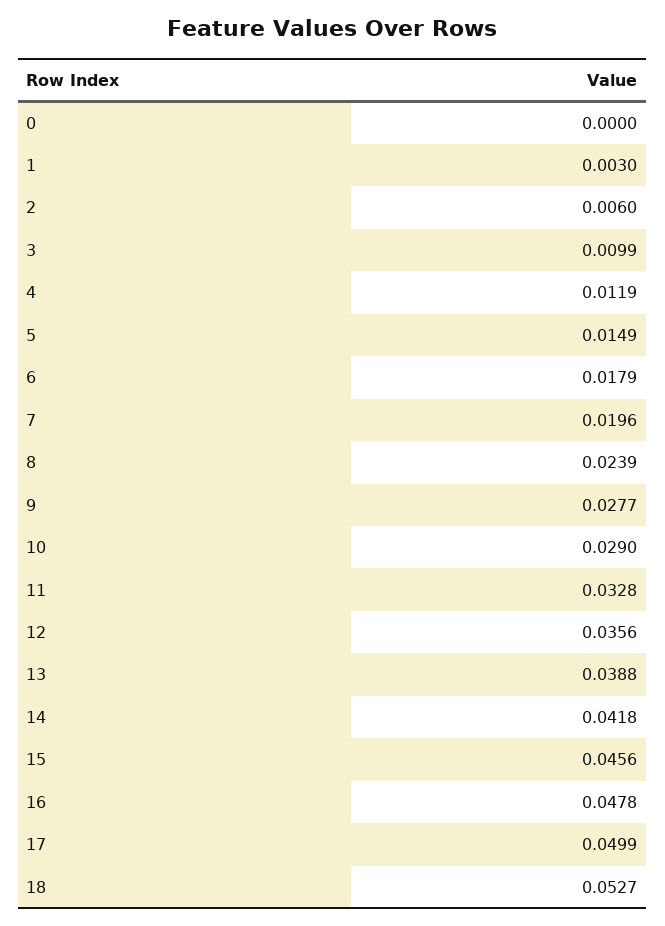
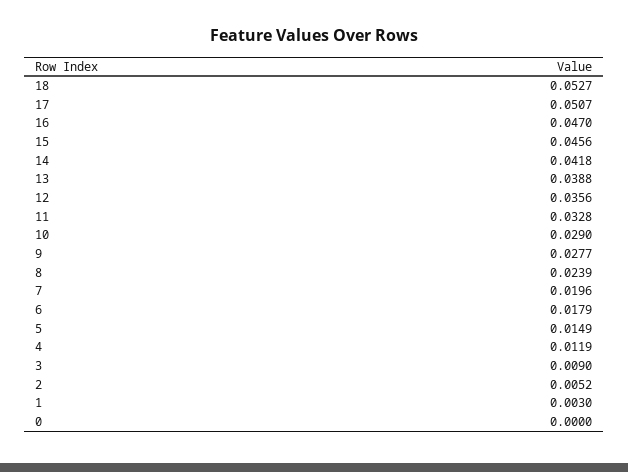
2: 0.006 -> 0.0052
3: 0.0099 -> 0.009
16: 0.0478 -> 0.047
17: 0.0499 -> 0.0507

